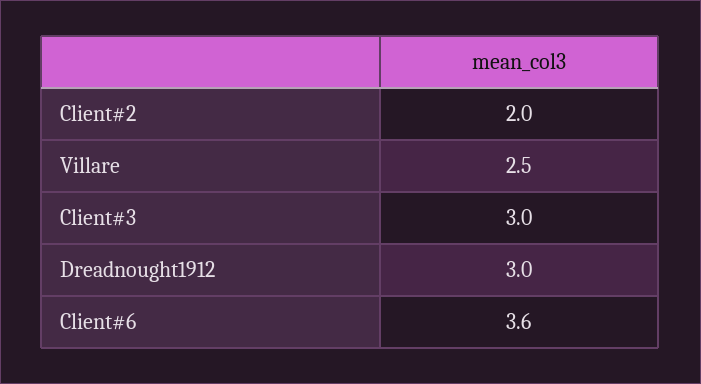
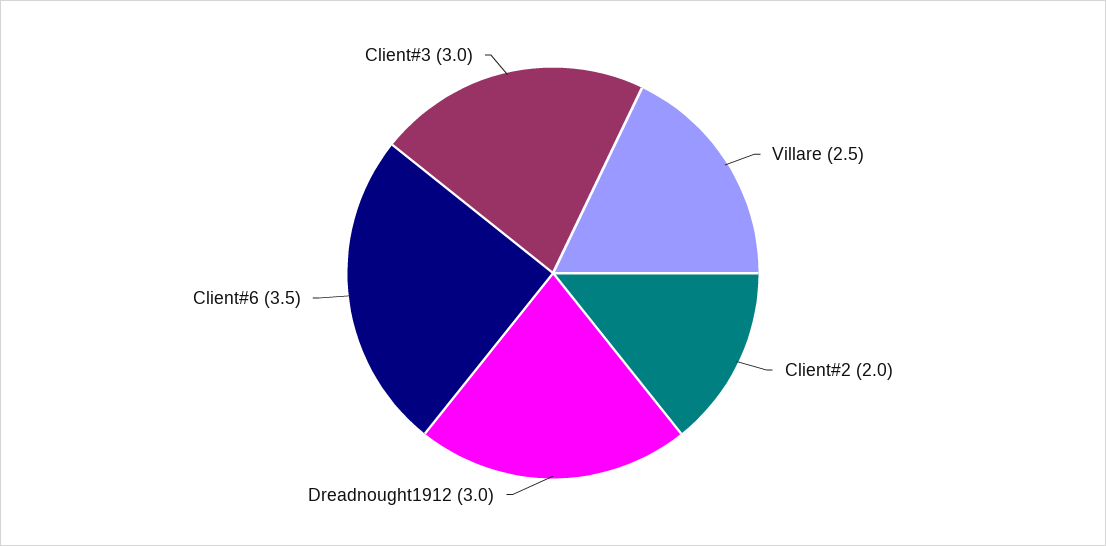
Client#6: 3.6 -> 3.5

